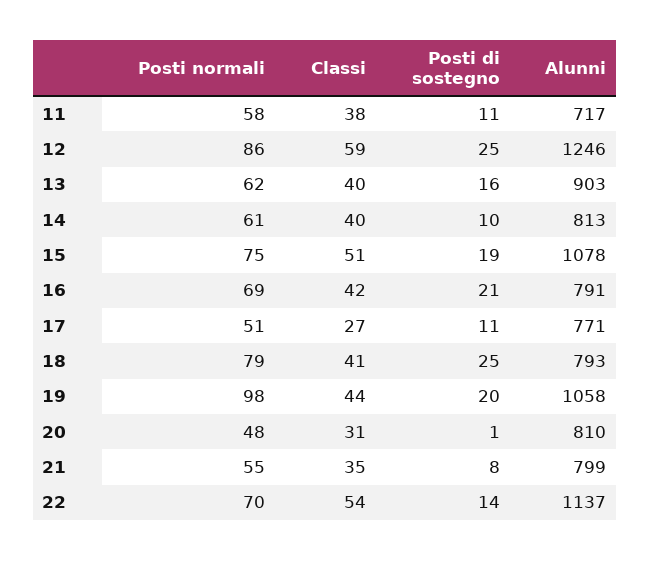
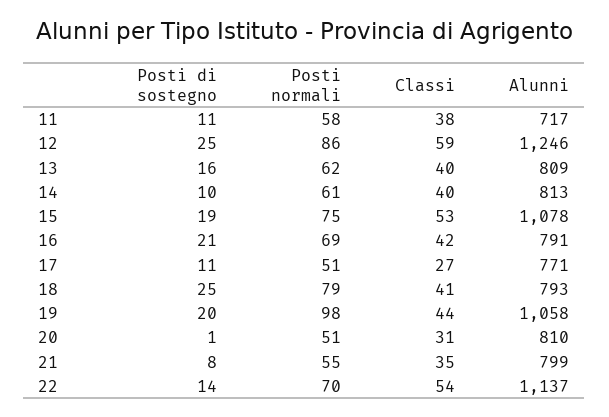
Alunni, 13: 903 -> 809
Classi, 15: 51 -> 53
Posti normali, 20: 48 -> 51

